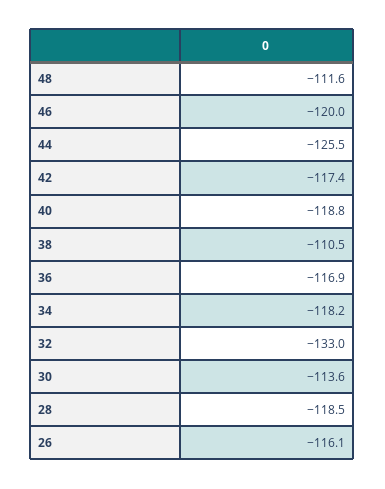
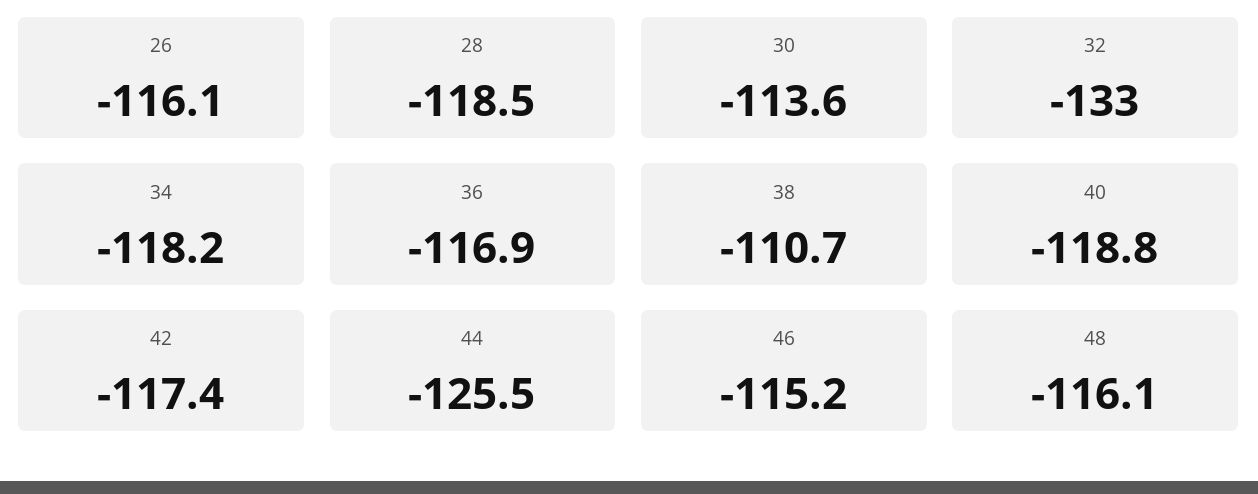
48: -111.6 -> -116.1
46: -120 -> -115.2
38: -110.5 -> -110.7

